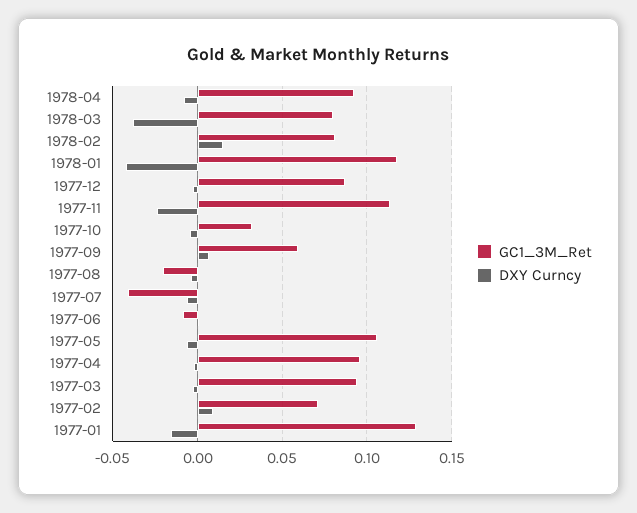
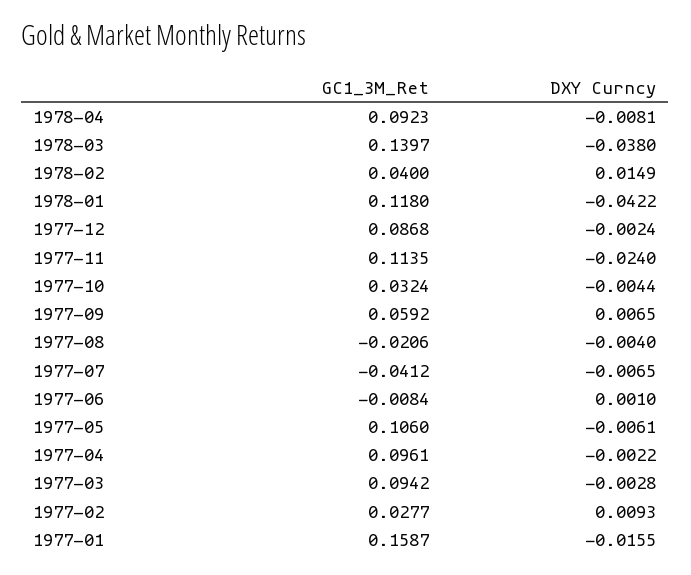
GC1_3M_Ret, 1978-03: 0.08 -> 0.1397
GC1_3M_Ret, 1978-02: 0.08 -> 0.04
GC1_3M_Ret, 1977-02: 0.07 -> 0.0277
GC1_3M_Ret, 1977-01: 0.13 -> 0.1587

